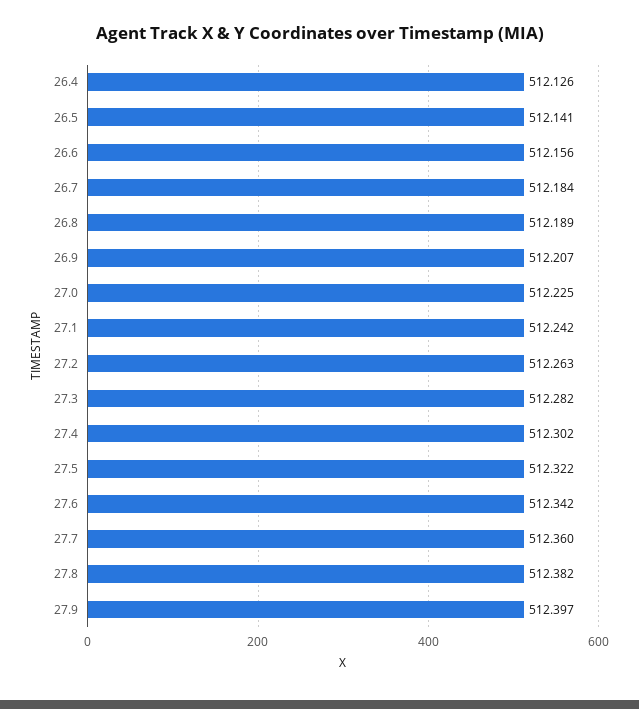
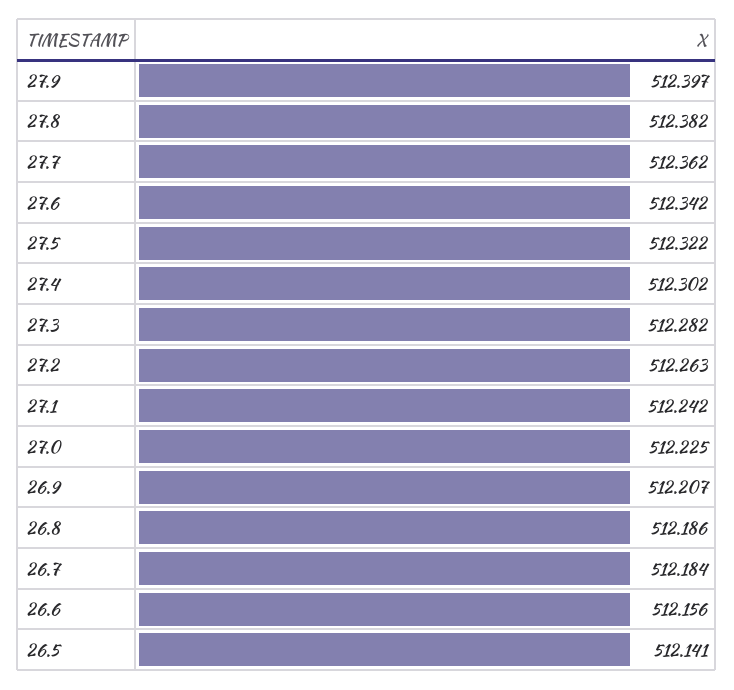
26.4: 512.126 -> none
26.8: 512.189 -> 512.186
27.7: 512.36 -> 512.362

